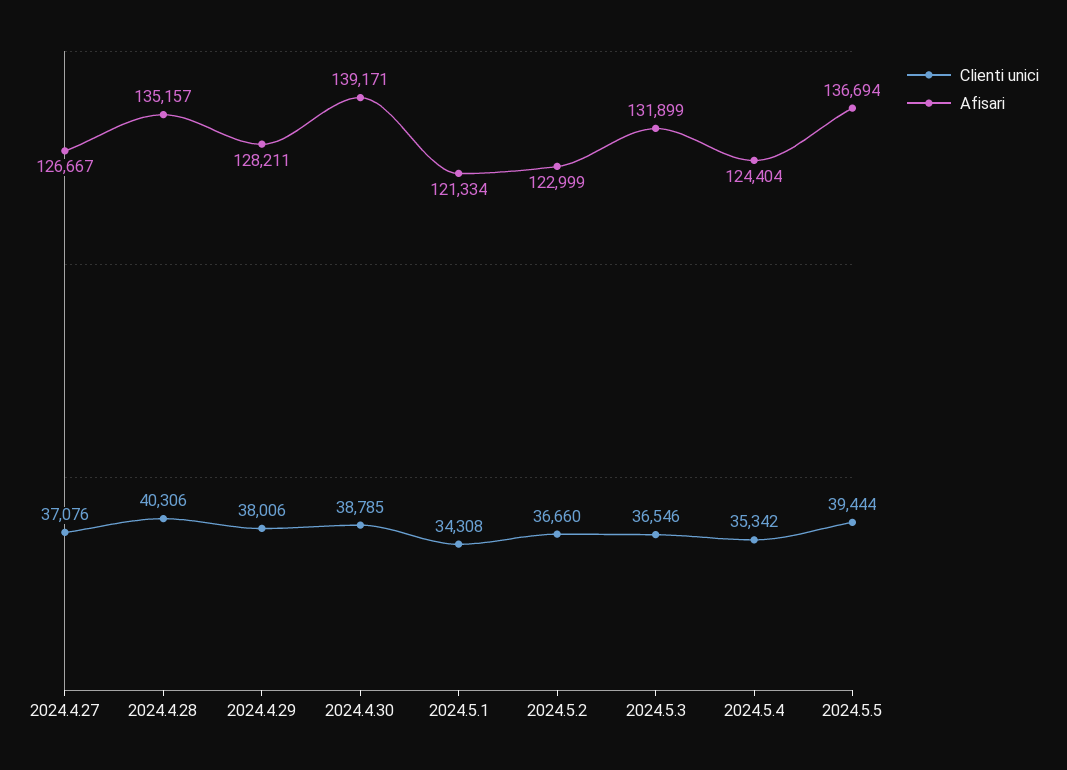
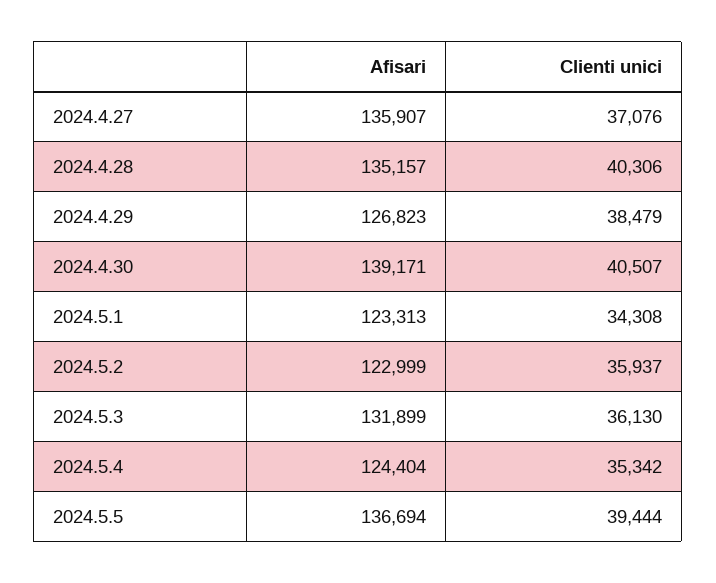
Afisari, 2024.4.27: 126667 -> 135907
Clienti unici, 2024.4.29: 38006 -> 38479
Afisari, 2024.4.29: 128211 -> 126823
Clienti unici, 2024.4.30: 38785 -> 40507
Afisari, 2024.5.1: 121334 -> 123313
Clienti unici, 2024.5.2: 36660 -> 35937
Clienti unici, 2024.5.3: 36546 -> 36130

